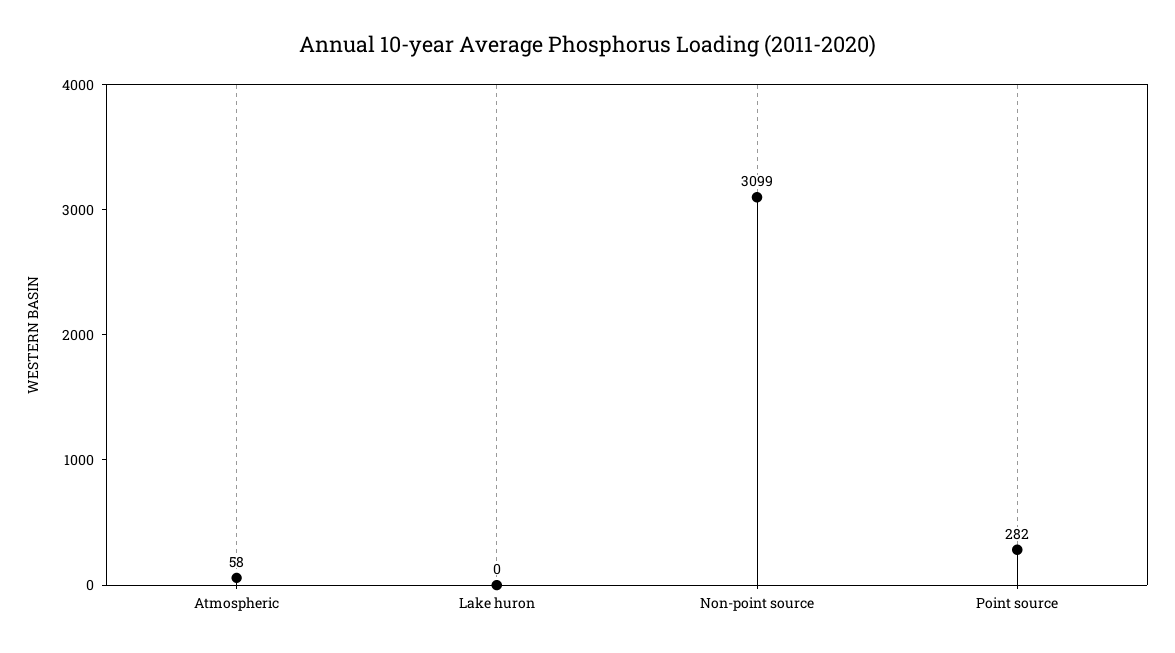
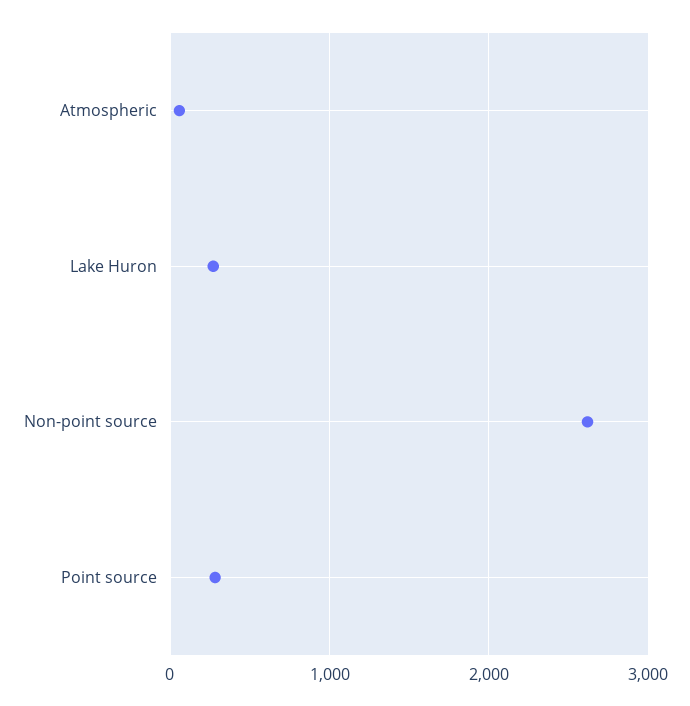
Lake huron: 0 -> 300
Non-point source: 3099 -> 2600

